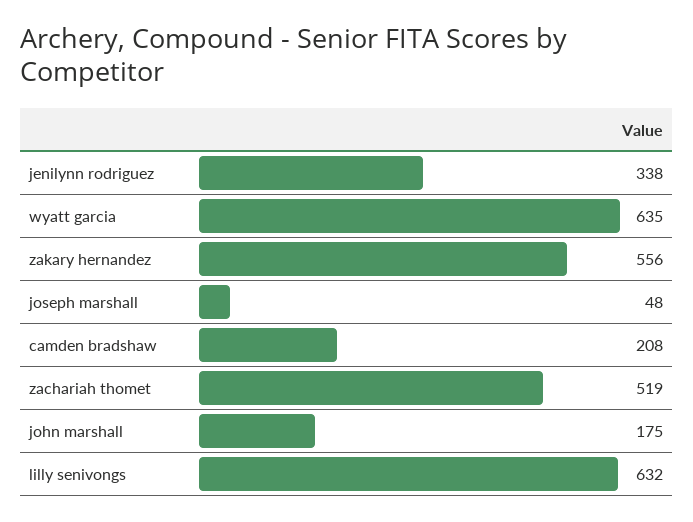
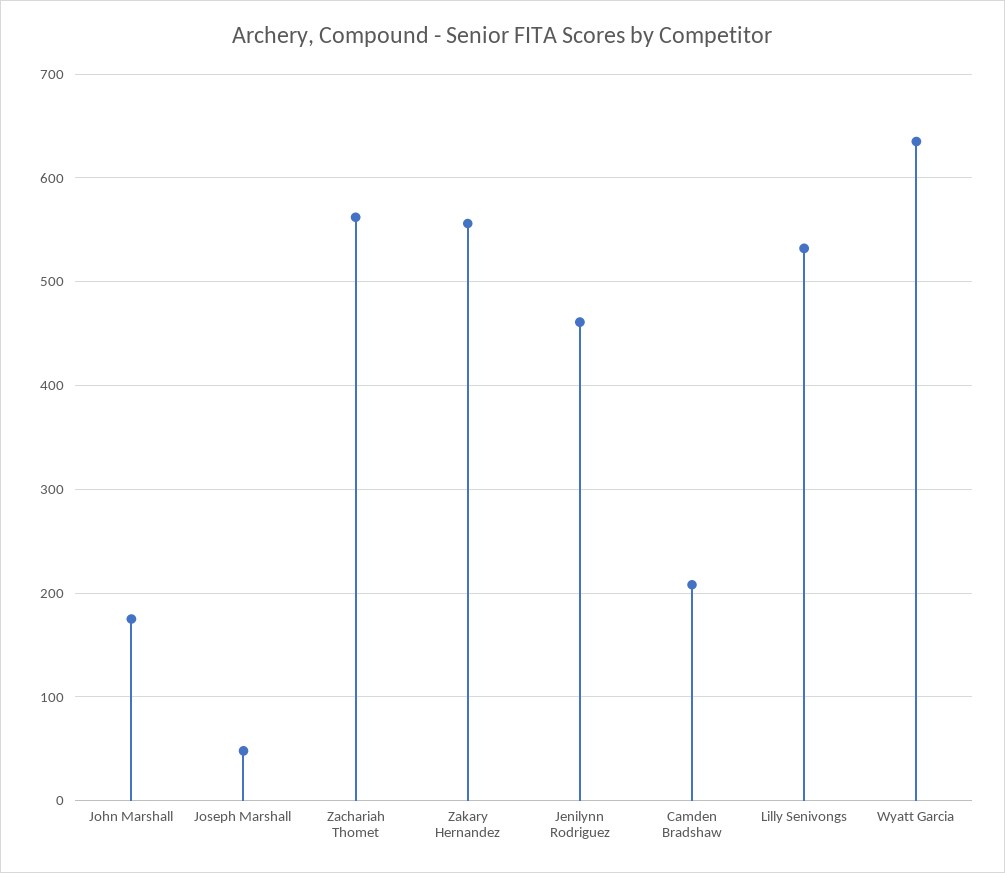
jenilynn rodriguez: 338 -> 460
zachariah thomet: 519 -> 560
lilly senivongs: 632 -> 530

